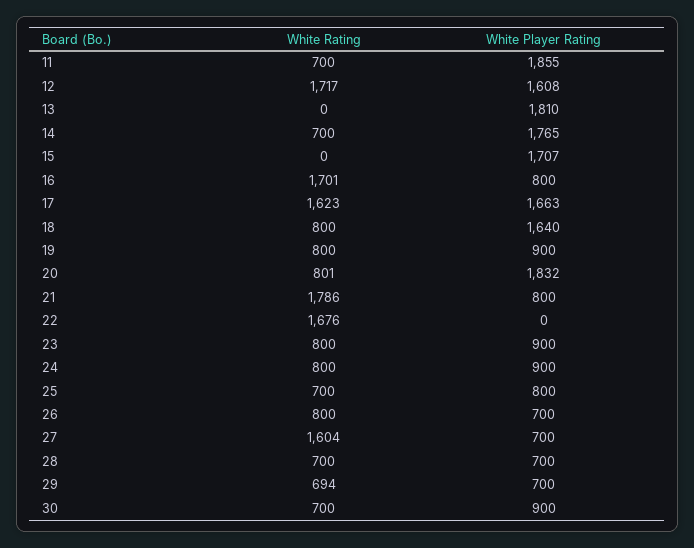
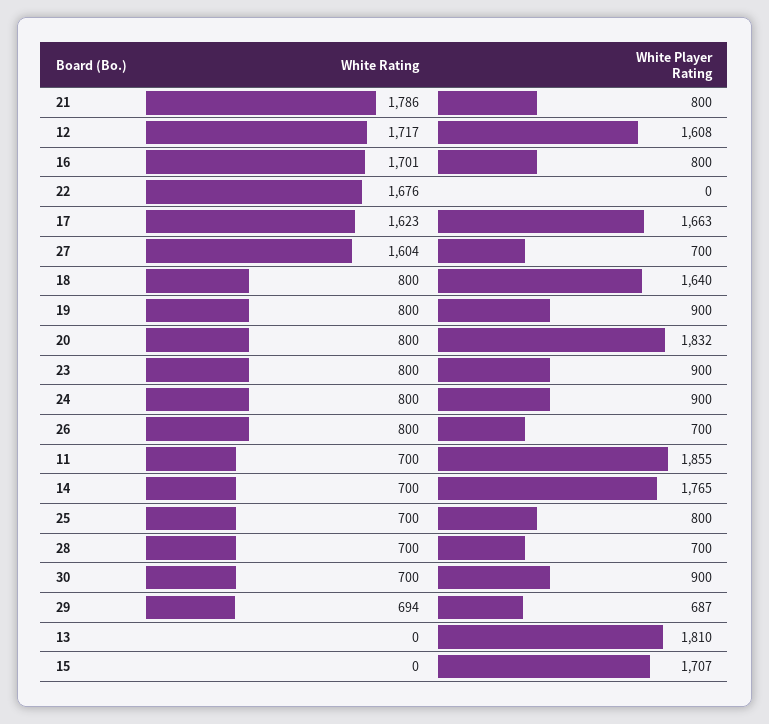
White Rating, 20: 801 -> 800
White Player Rating, 29: 700 -> 687

